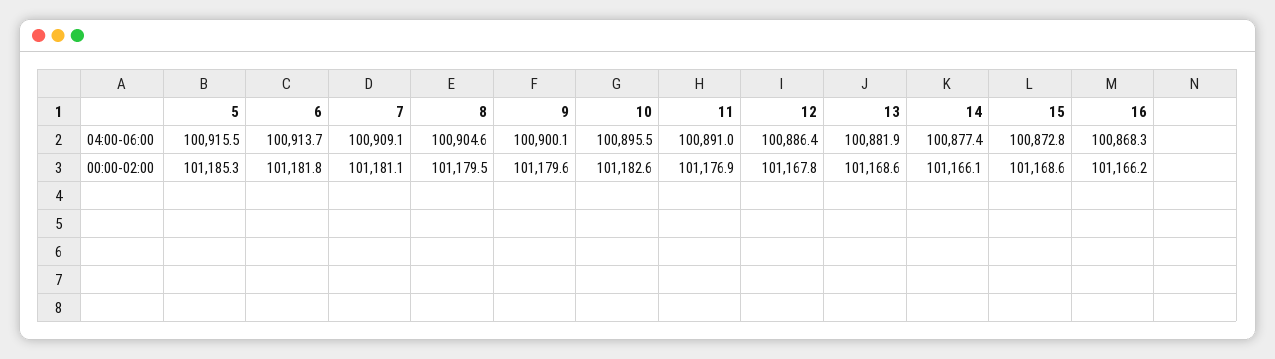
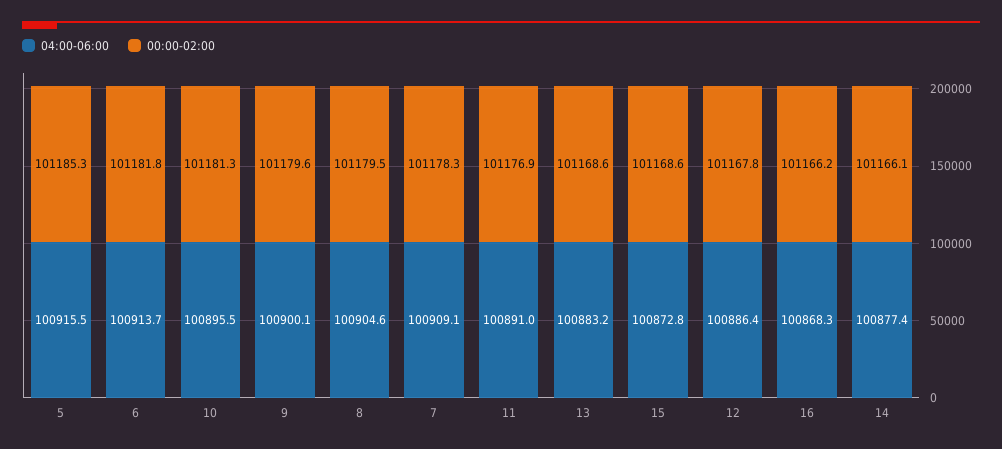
04:00-06:00, 13: 100881.9 -> 100883.2
00:00-02:00, 7: 101181.1 -> 101178.3
00:00-02:00, 10: 101182.6 -> 101181.3

